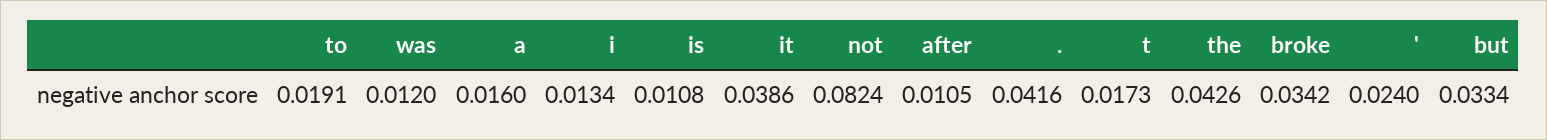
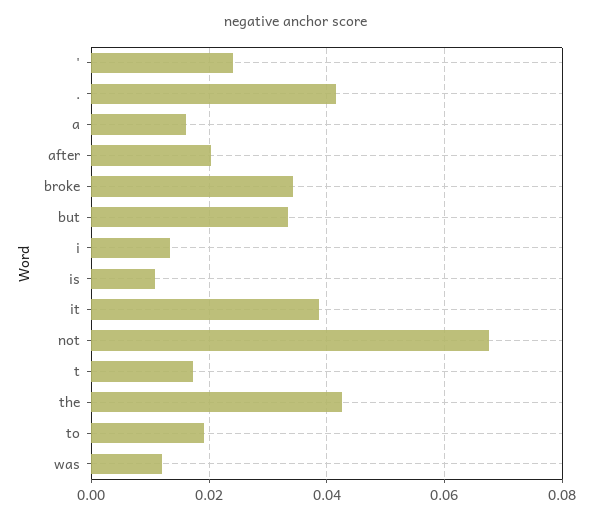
not: 0.0824 -> 0.068
after: 0.0105 -> 0.02

